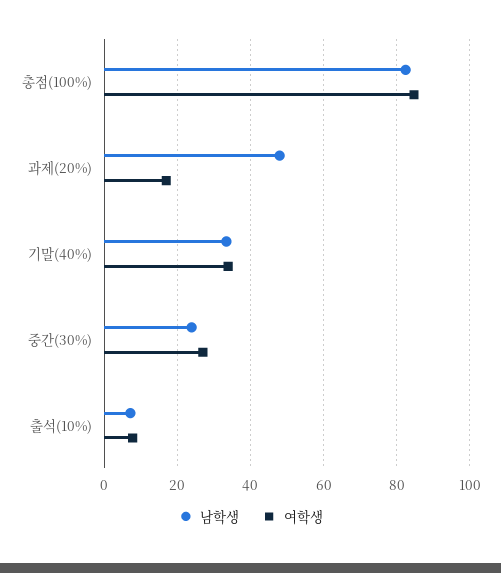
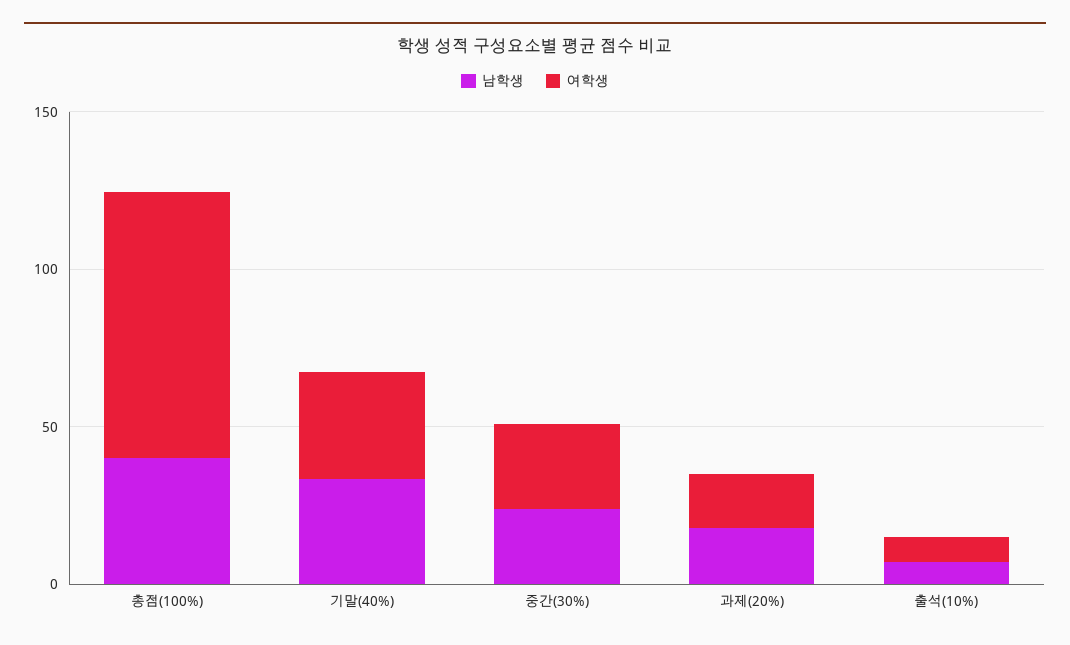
남학생, 총점(100%): 82 -> 40
남학생, 과제(20%): 48 -> 20

